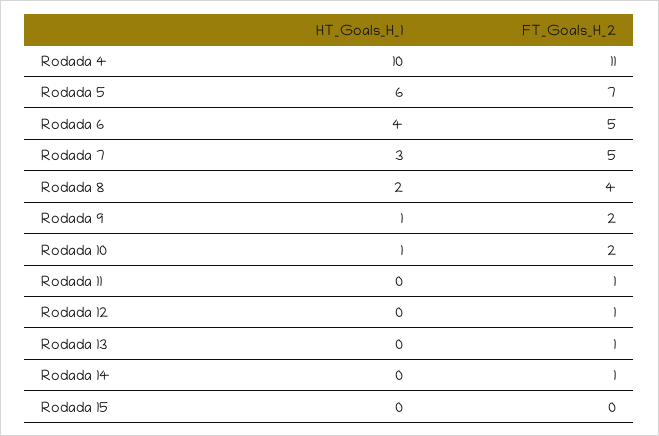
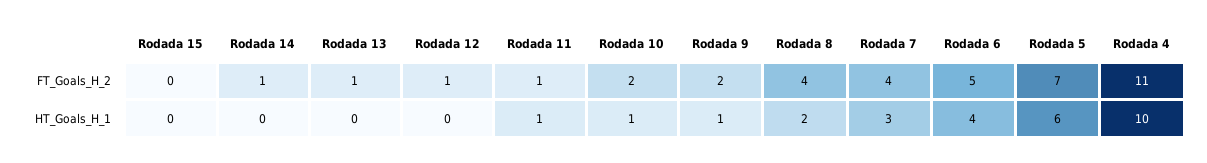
FT_Goals_H_2, Rodada 7: 5 -> 4
HT_Goals_H_1, Rodada 11: 0 -> 1

